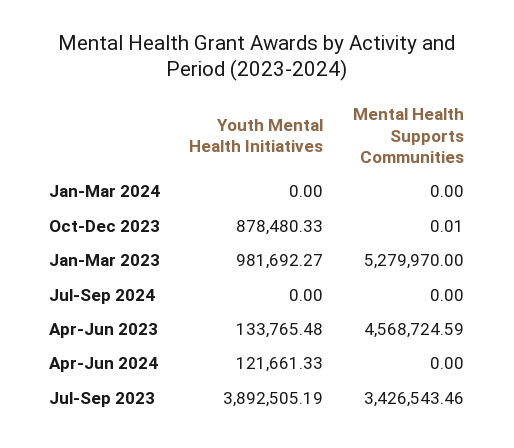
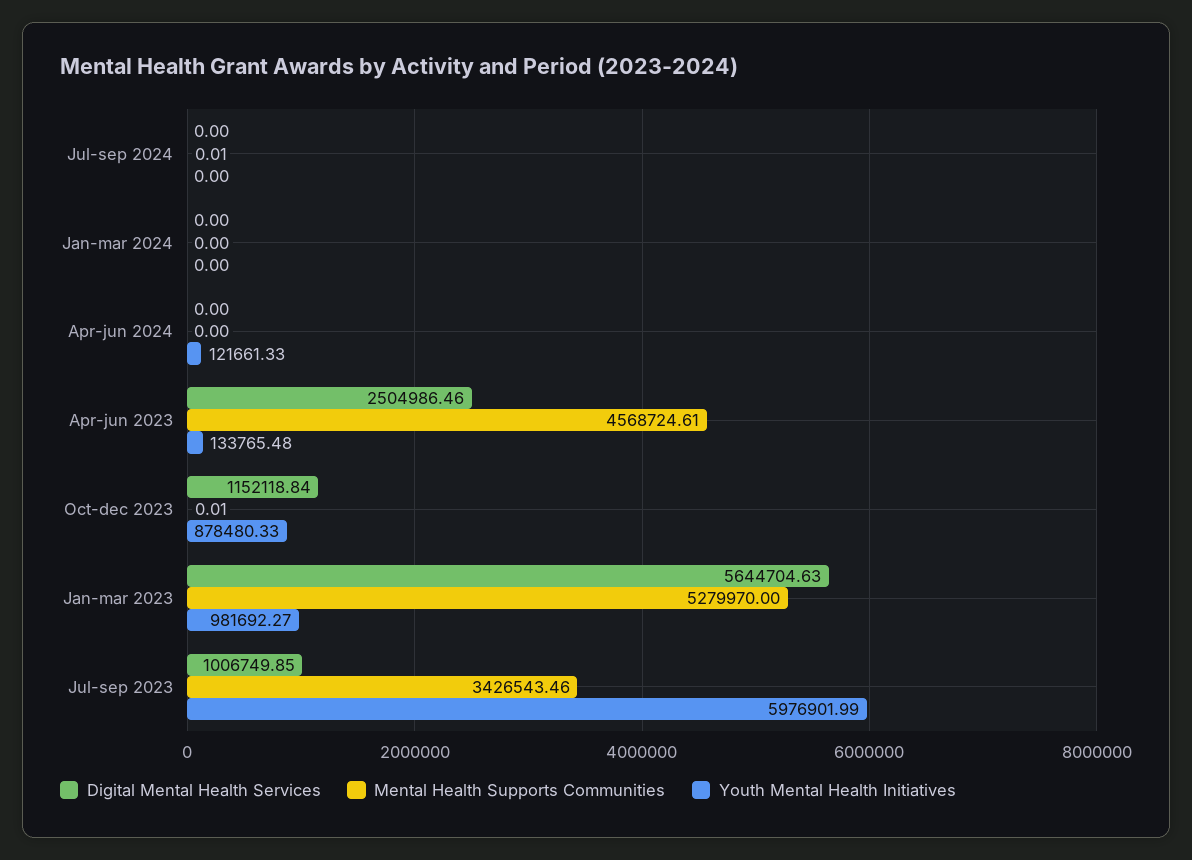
Mental Health Supports Communities, Jul-Sep 2024: 0 -> 0.01
Mental Health Supports Communities, Apr-Jun 2023: 4568724.59 -> 4568724.61
Youth Mental Health Initiatives, Jul-Sep 2023: 3892505.19 -> 5976901.99
Digital Mental Health Services, Jul-Sep 2024: none -> 0
Digital Mental Health Services, Jan-Mar 2024: none -> 0
Digital Mental Health Services, Apr-Jun 2024: none -> 0
Digital Mental Health Services, Apr-Jun 2023: none -> 2504986.46
Digital Mental Health Services, Oct-Dec 2023: none -> 1152118.84
Digital Mental Health Services, Jan-Mar 2023: none -> 5644704.63
Digital Mental Health Services, Jul-Sep 2023: none -> 1006749.85

